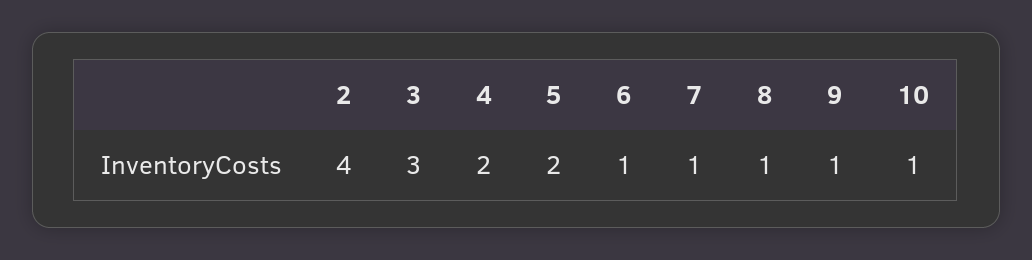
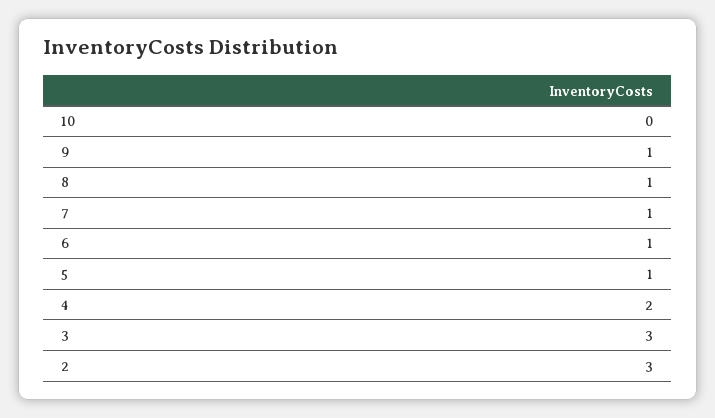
2: 4 -> 3
5: 2 -> 1
10: 1 -> 0

